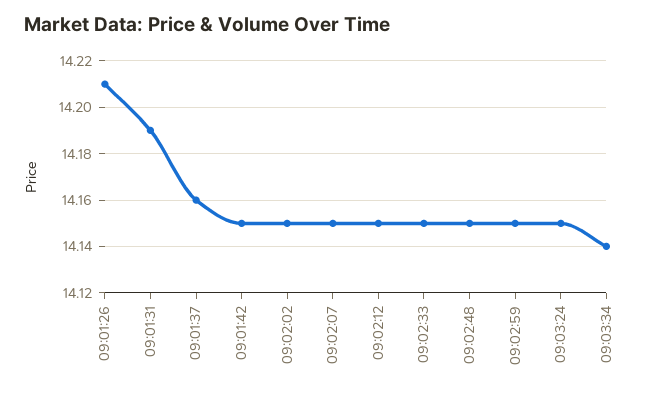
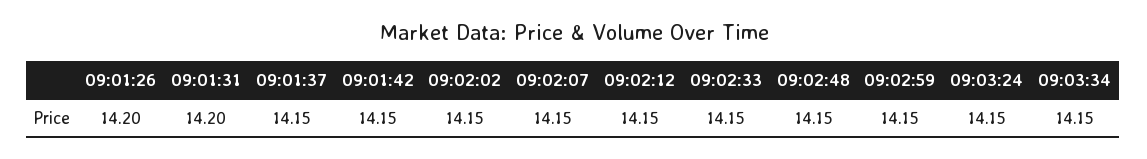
09:01:26: 14.21 -> 14.2
09:01:31: 14.19 -> 14.2
09:01:37: 14.16 -> 14.15
09:03:34: 14.14 -> 14.15

